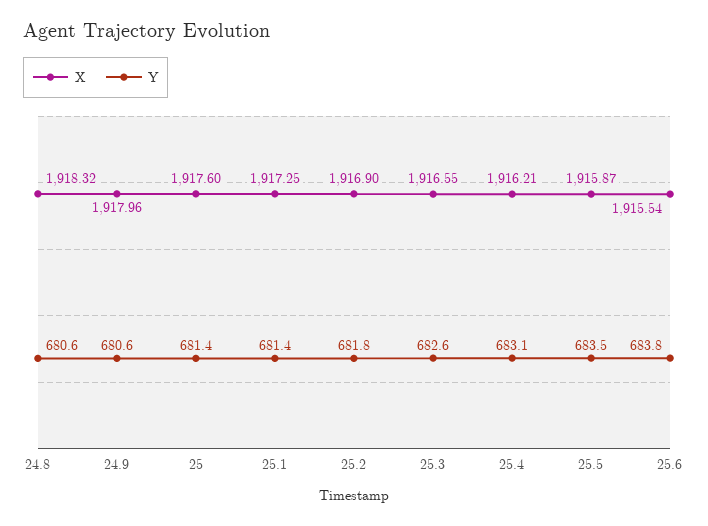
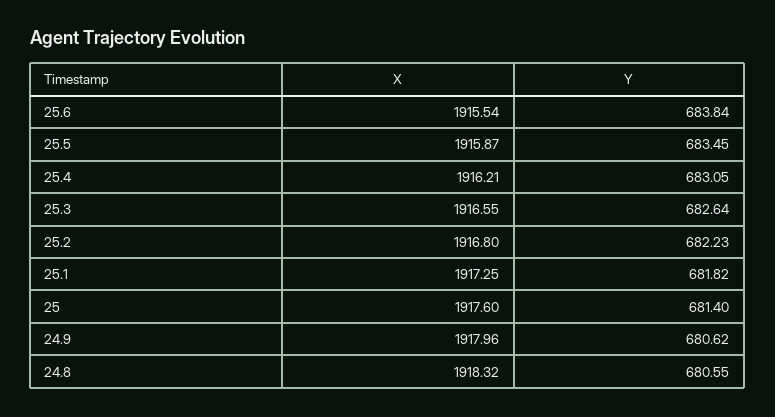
Y, 25.1: 681.4 -> 681.82
X, 25.2: 1916.9 -> 1916.8
Y, 25.2: 681.8 -> 682.23

